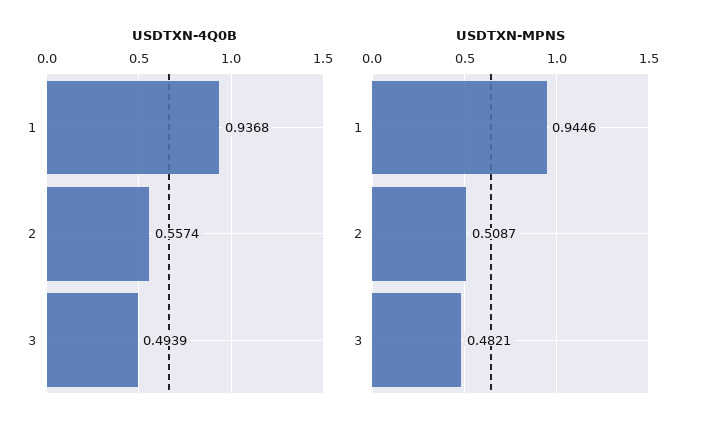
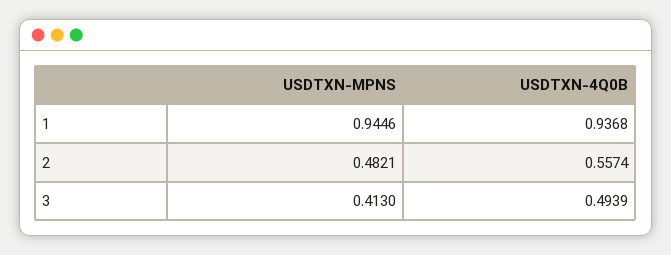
USDTXN-MPNS, 2: 0.5087 -> 0.4821
USDTXN-MPNS, 3: 0.4821 -> 0.413

